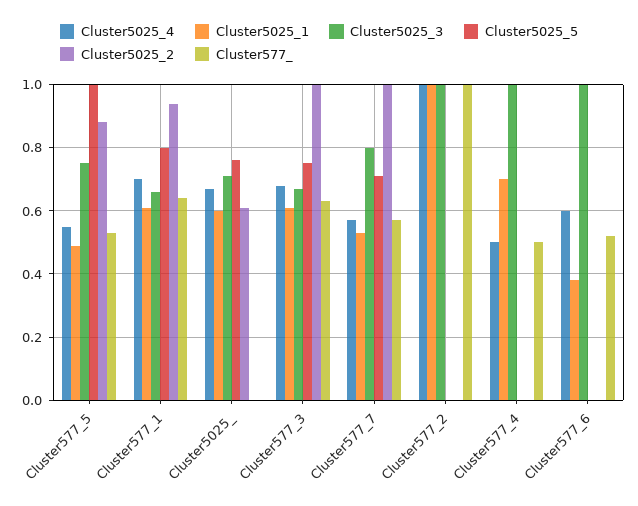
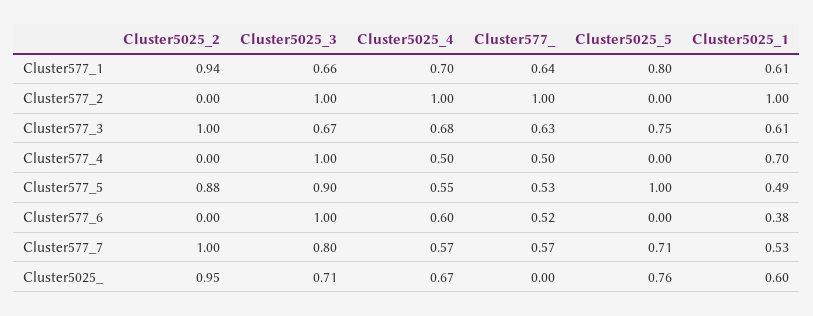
Cluster5025_3, Cluster577_5: 0.75 -> 0.9
Cluster5025_2, Cluster5025_: 0.6 -> 0.95

